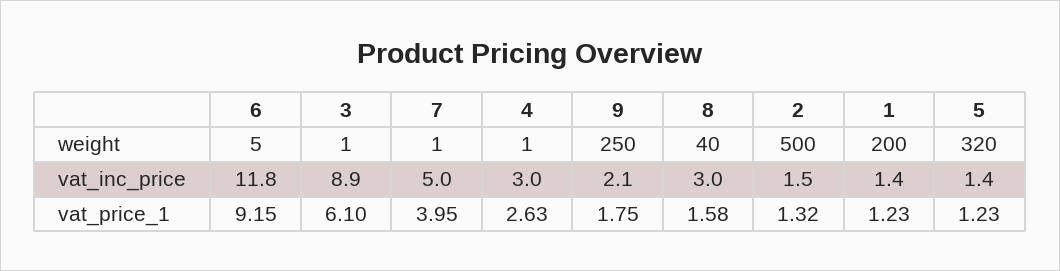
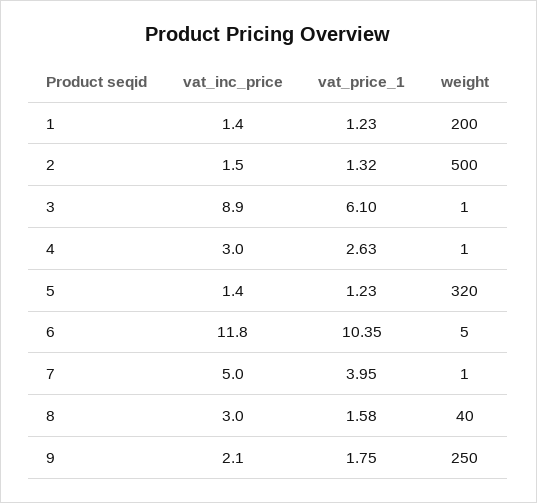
6, vat_price_1: 9.15 -> 10.35

